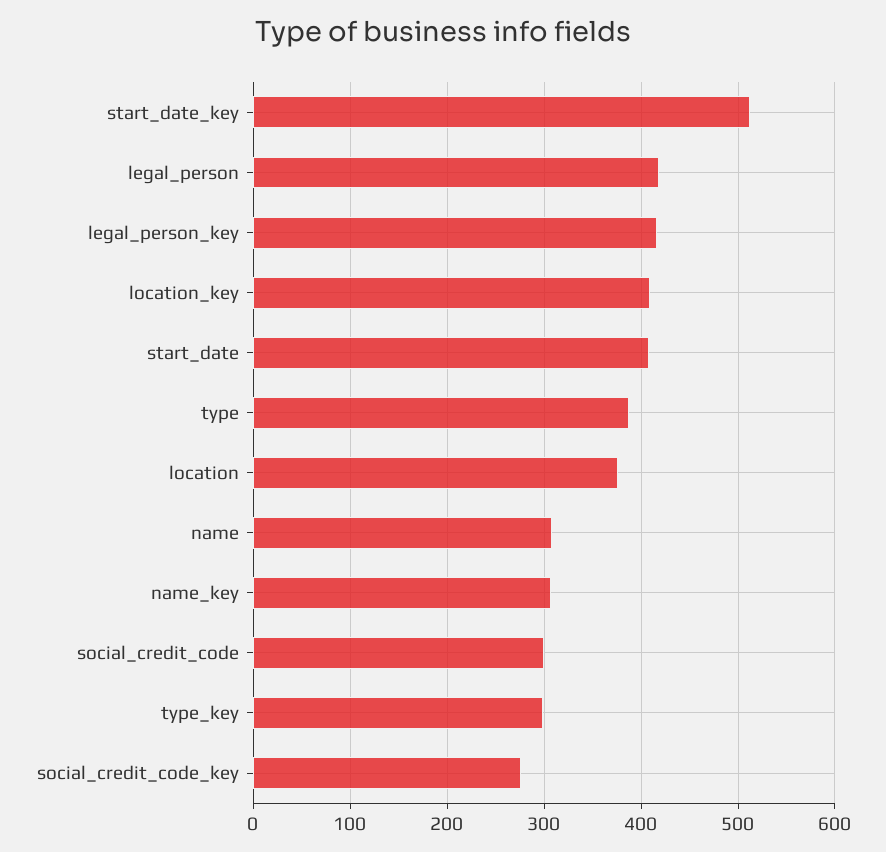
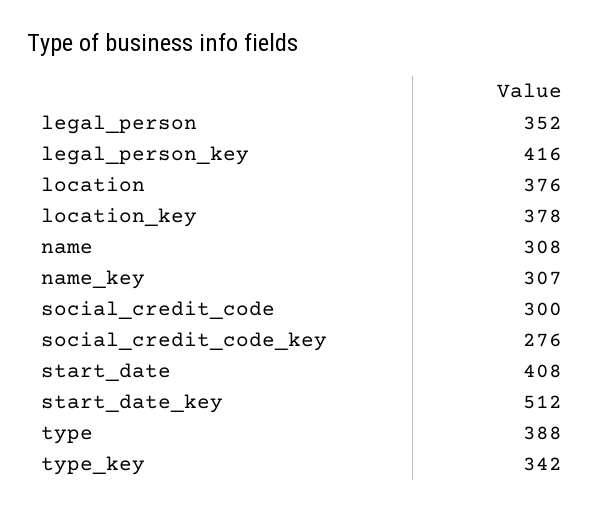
legal_person: 420 -> 352
location_key: 410 -> 378
type_key: 300 -> 342

